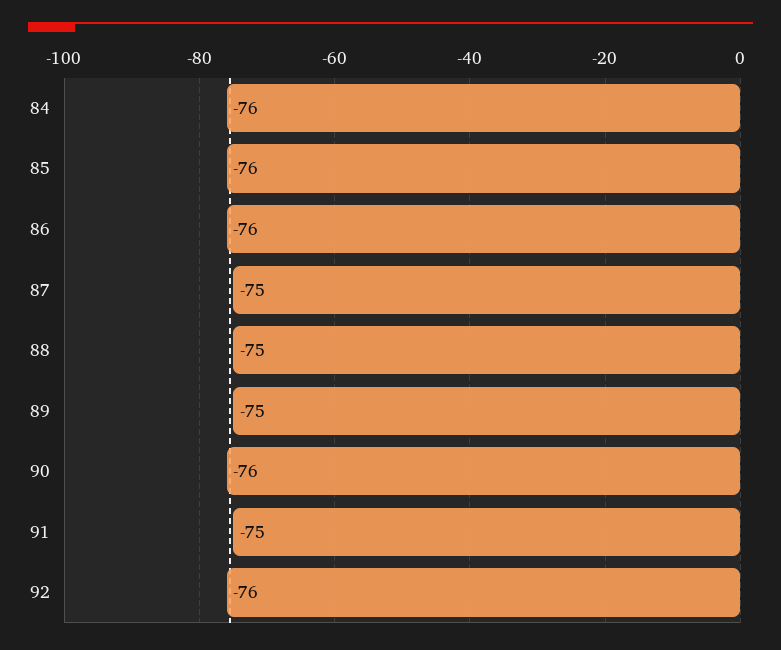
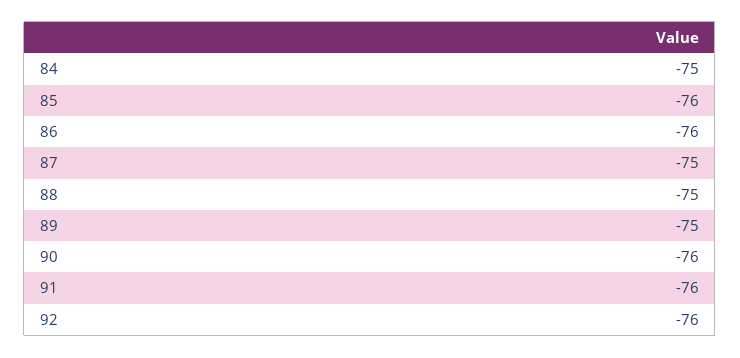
84: -76 -> -75
91: -75 -> -76

